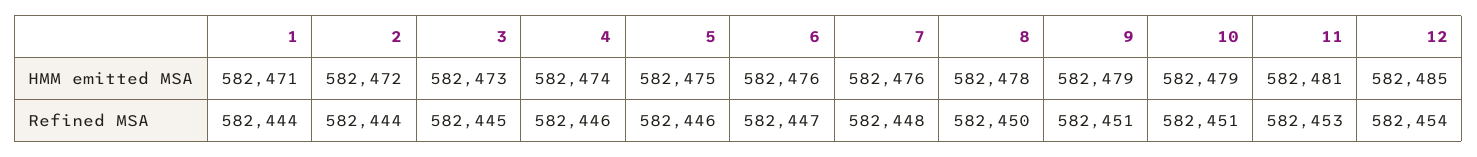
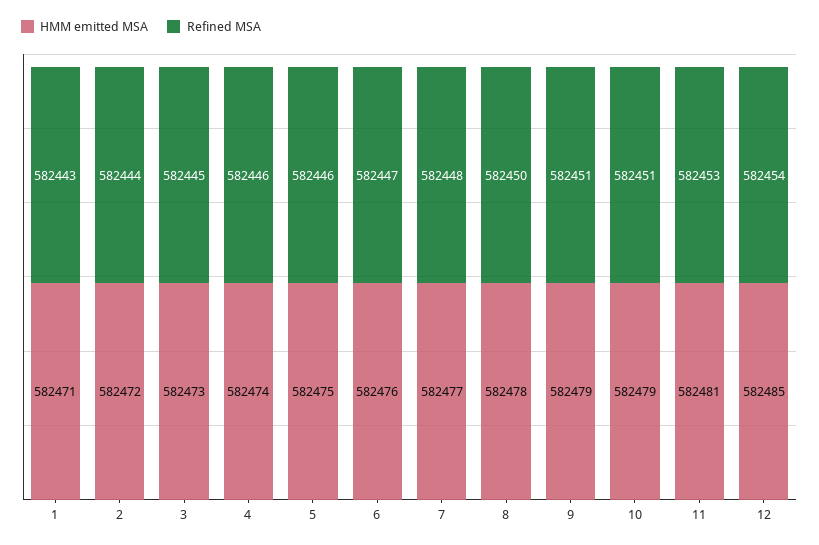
HMM emitted MSA, 7: 582476 -> 582477
Refined MSA, 1: 582444 -> 582443

